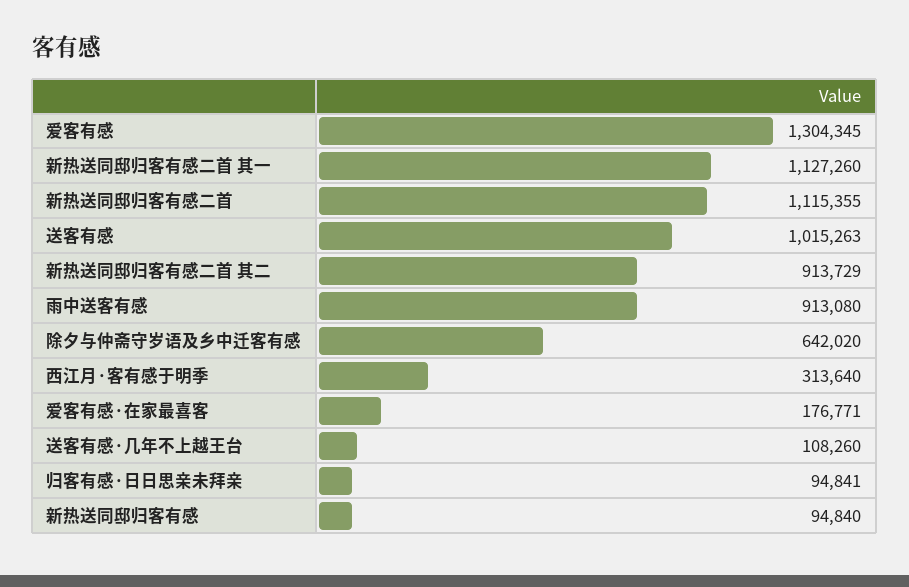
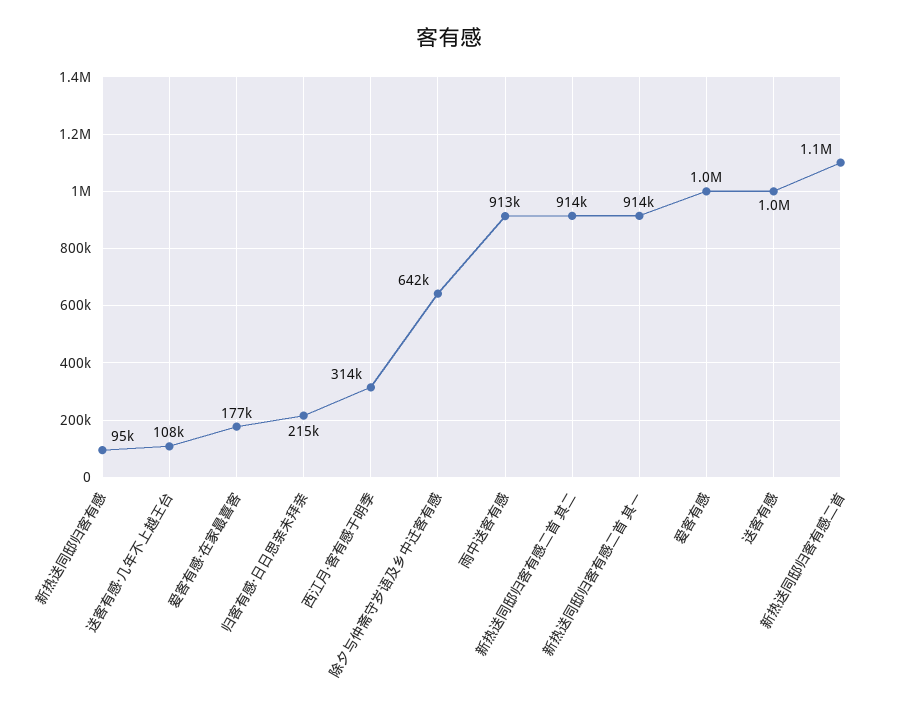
爱客有感: 1304345 -> 1000000
新热送同邸归客有感二首 其一: 1127260 -> 914000
归客有感·日日思亲未拜亲: 94841 -> 215000

